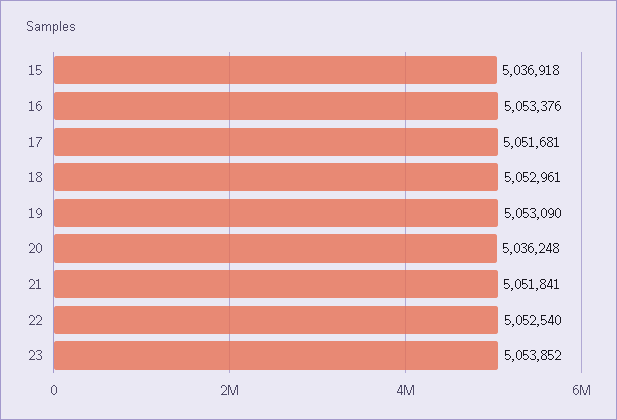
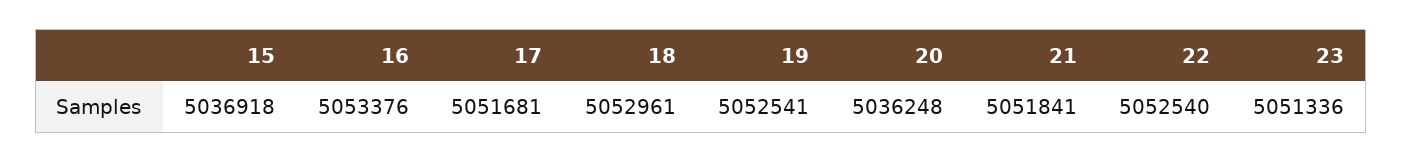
19: 5053090 -> 5052541
23: 5053852 -> 5051336

